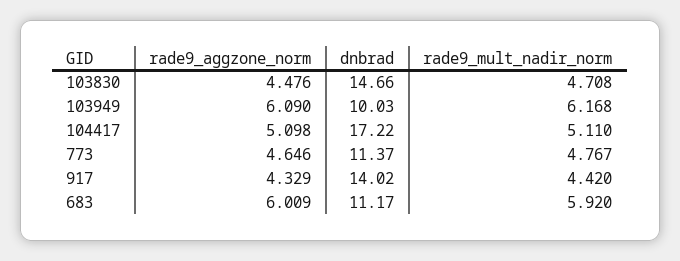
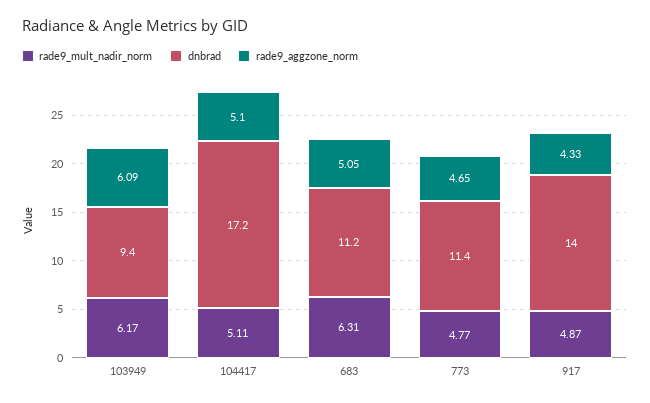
rade9_aggzone_norm, 103830: 4.476 -> none
dnbrad, 103830: 14.66 -> none
rade9_mult_nadir_norm, 103830: 4.708 -> none
dnbrad, 103949: 10.03 -> 9.4
rade9_mult_nadir_norm, 917: 4.42 -> 4.87
rade9_aggzone_norm, 683: 6.009 -> 5.05
rade9_mult_nadir_norm, 683: 5.92 -> 6.31

